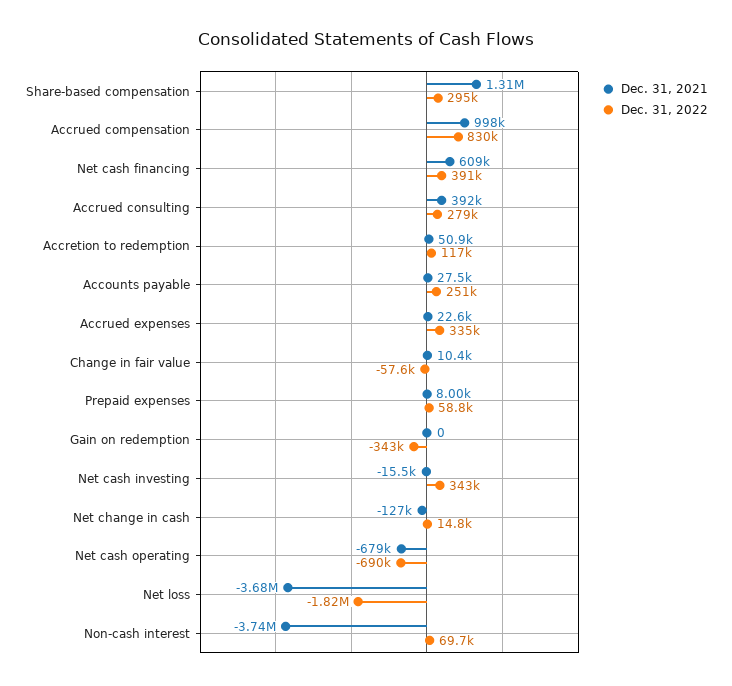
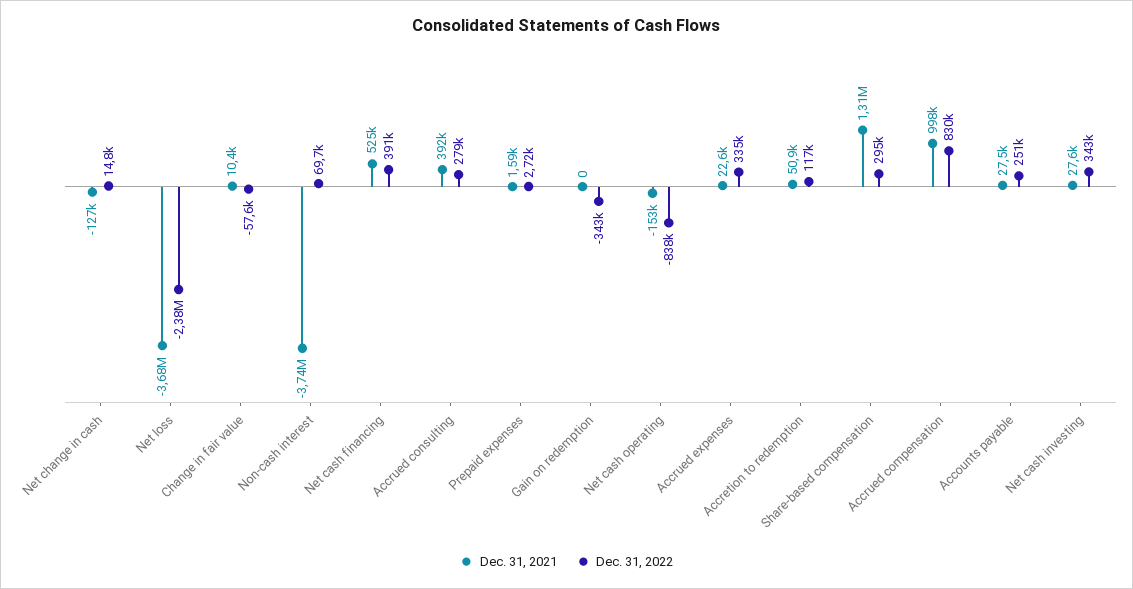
Dec. 31, 2021, Net cash financing: 609000 -> 525000
Dec. 31, 2021, Prepaid expenses: 8000 -> 1590
Dec. 31, 2022, Prepaid expenses: 58800 -> 2720
Dec. 31, 2021, Net cash investing: -15500 -> 27600
Dec. 31, 2021, Net cash operating: -679000 -> -153000
Dec. 31, 2022, Net cash operating: -690000 -> -838000
Dec. 31, 2022, Net loss: -1820000 -> -2380000

